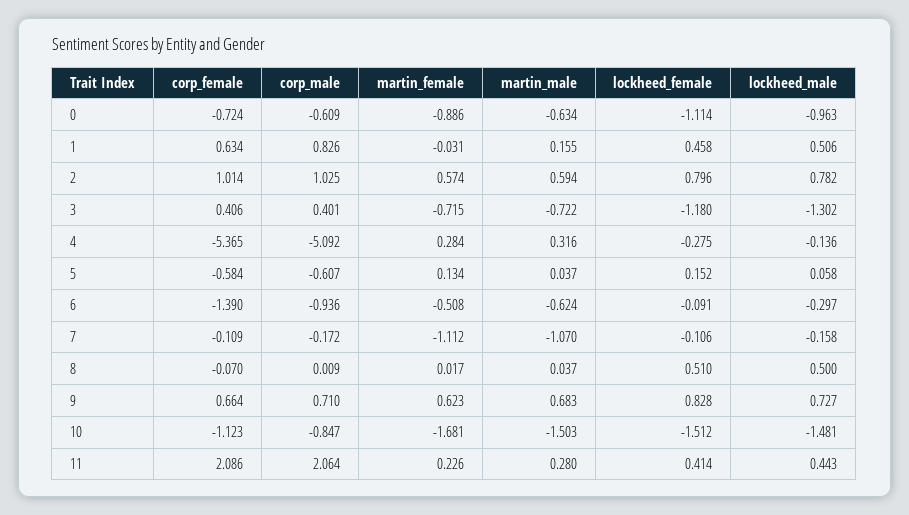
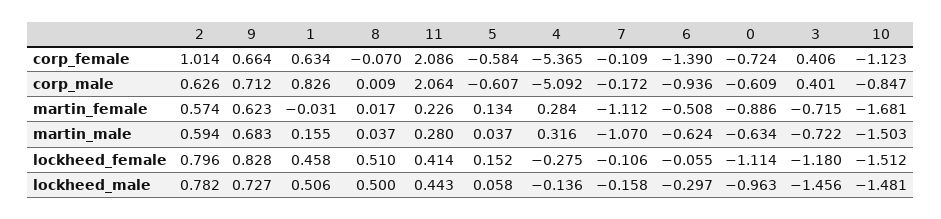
corp_male, 2: 1.025 -> 0.626
lockheed_male, 3: -1.302 -> -1.456
lockheed_female, 6: -0.091 -> -0.055
corp_male, 9: 0.71 -> 0.712

